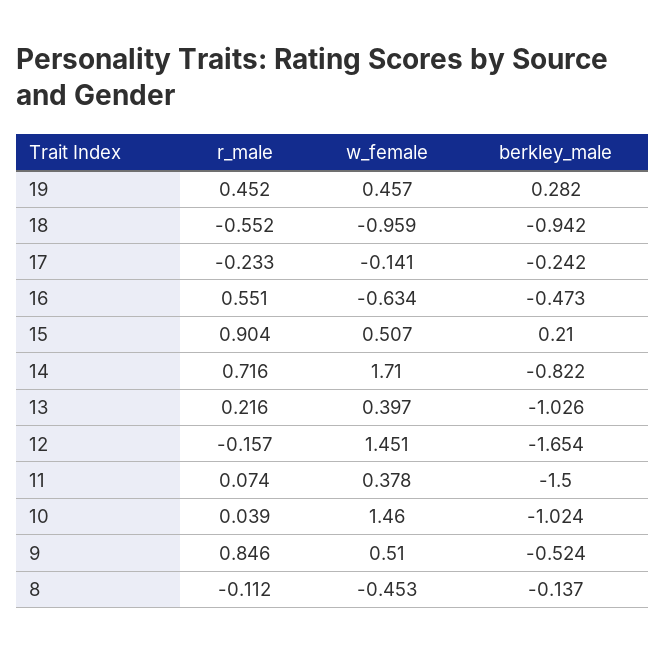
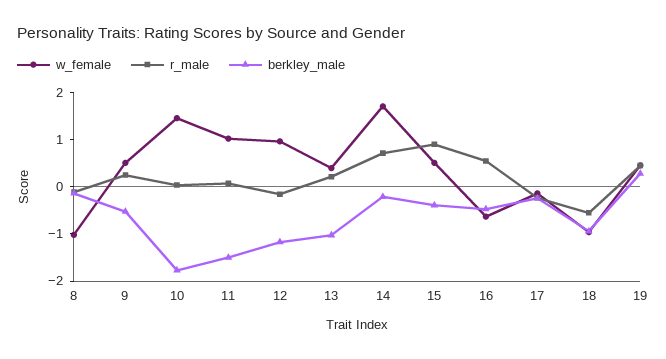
berkley_male, 15: 0.21 -> -0.4
berkley_male, 14: -0.822 -> -0.2
w_female, 12: 1.451 -> 1
berkley_male, 12: -1.654 -> -1.2
w_female, 11: 0.378 -> 1
berkley_male, 10: -1.024 -> -1.8
r_male, 9: 0.846 -> 0.2
w_female, 8: -0.453 -> -1

